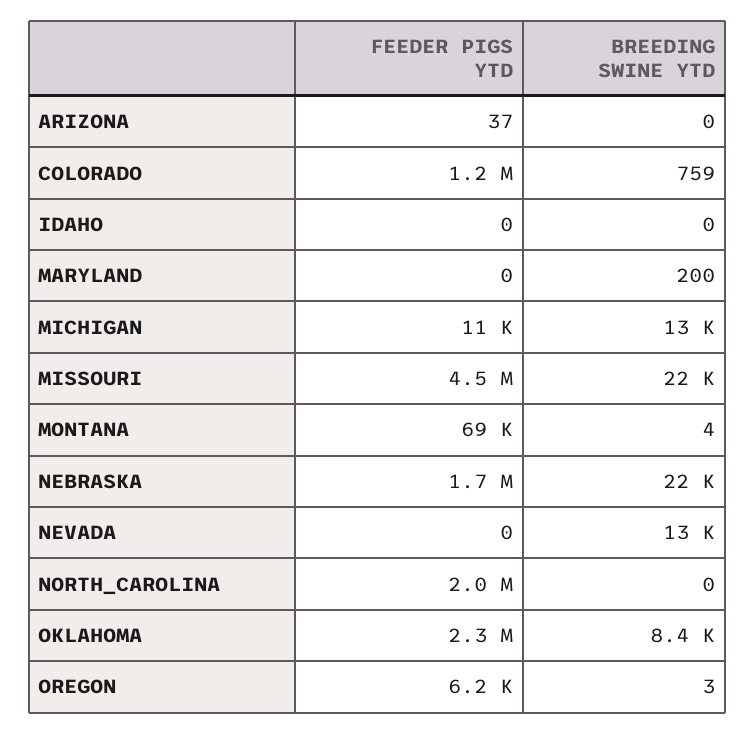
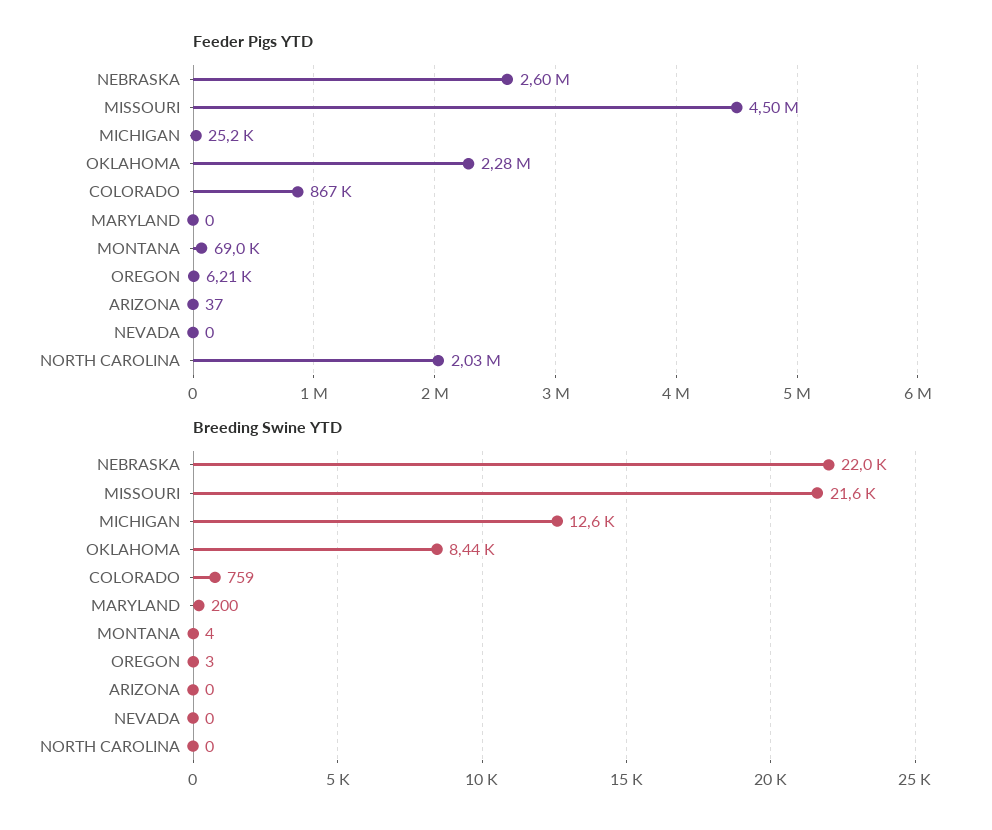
FEEDER PIGS YTD, COLORADO: 1200000 -> 867000
FEEDER PIGS YTD, IDAHO: 0 -> none
BREEDING SWINE YTD, IDAHO: 0 -> none
FEEDER PIGS YTD, MICHIGAN: 11000 -> 25200
FEEDER PIGS YTD, NEBRASKA: 1700000 -> 2600000
BREEDING SWINE YTD, NEVADA: 13000 -> 0

